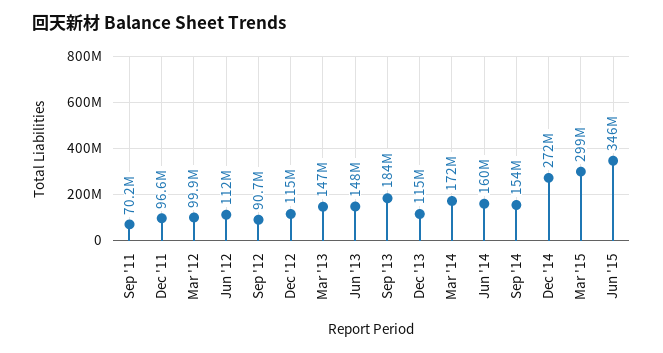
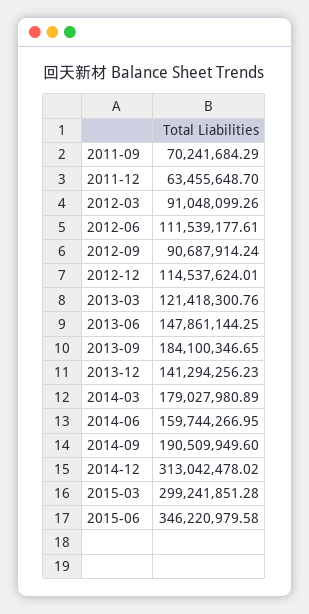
Dec '11: 96600000 -> 63455648.7
Mar '12: 99900000 -> 91048099.26
Mar '13: 147000000 -> 121418300.76
Dec '13: 115000000 -> 141294256.23
Mar '14: 172000000 -> 179027980.89
Sep '14: 154000000 -> 190509949.6
Dec '14: 272000000 -> 313042478.02

